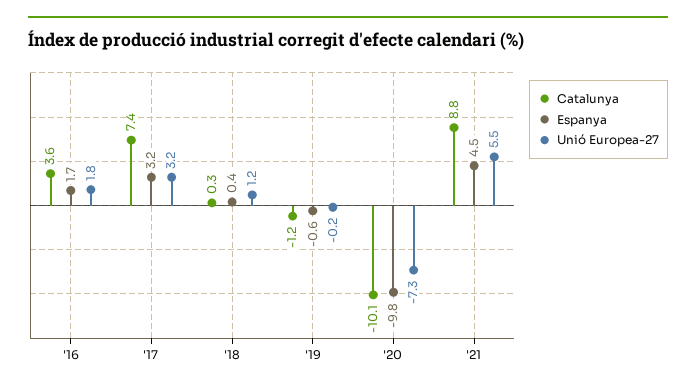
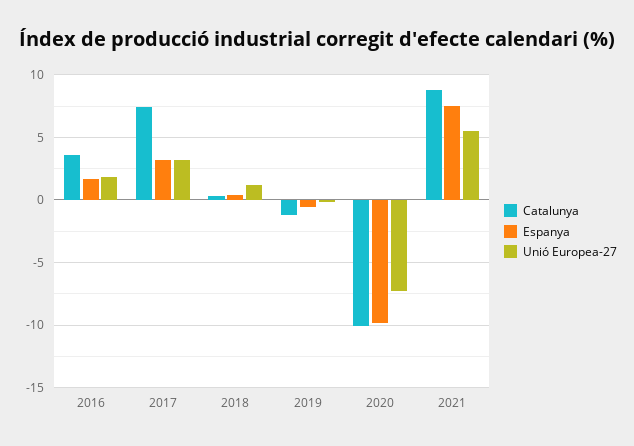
Espanya, '21: 4.5 -> 7.5

